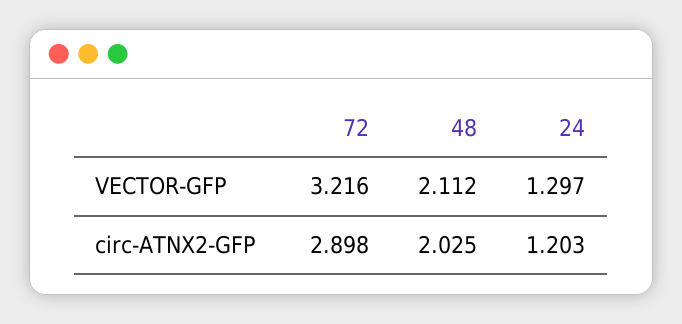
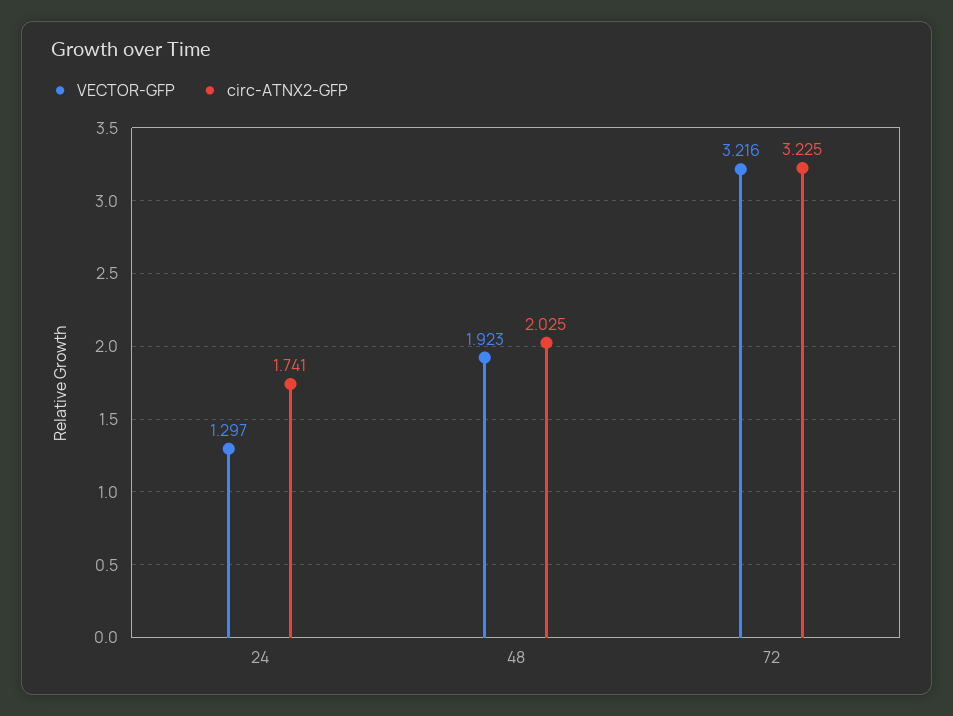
VECTOR-GFP, 48: 2.112 -> 1.923
circ-ATNX2-GFP, 72: 2.898 -> 3.225
circ-ATNX2-GFP, 24: 1.203 -> 1.741

